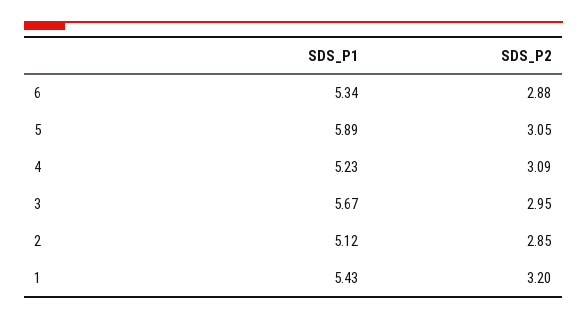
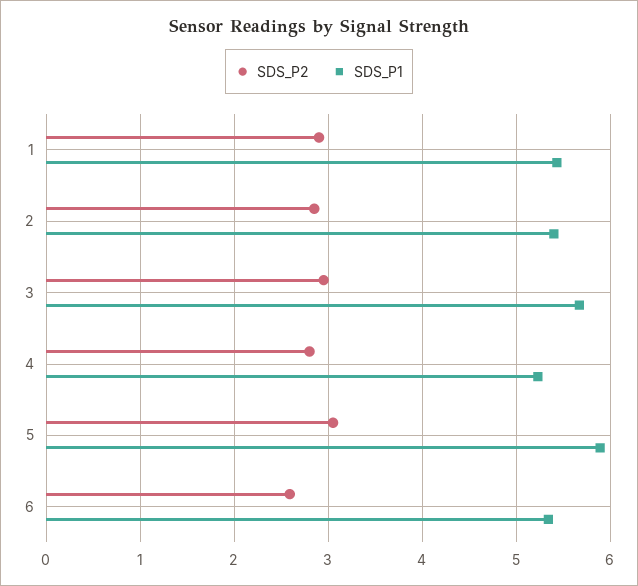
SDS_P2, 6: 2.88 -> 2.6
SDS_P2, 4: 3.09 -> 2.8
SDS_P1, 2: 5.12 -> 5.4
SDS_P2, 1: 3.2 -> 2.9

